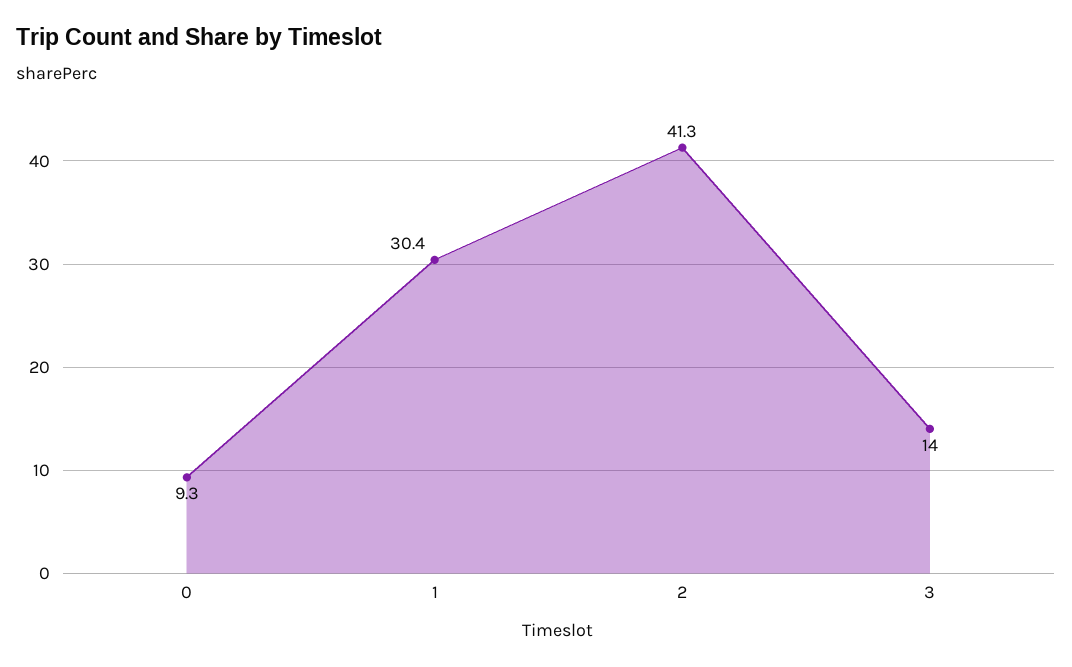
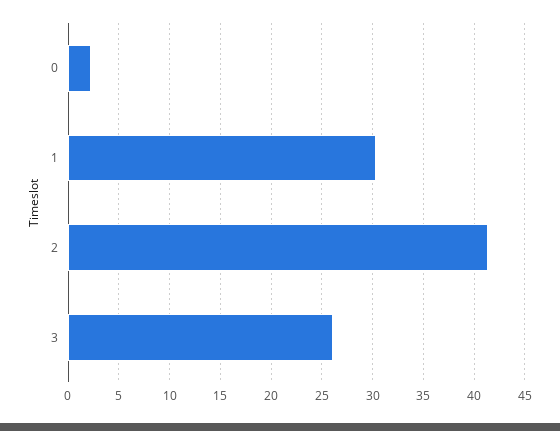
0: 9.3 -> 2
3: 14 -> 26

